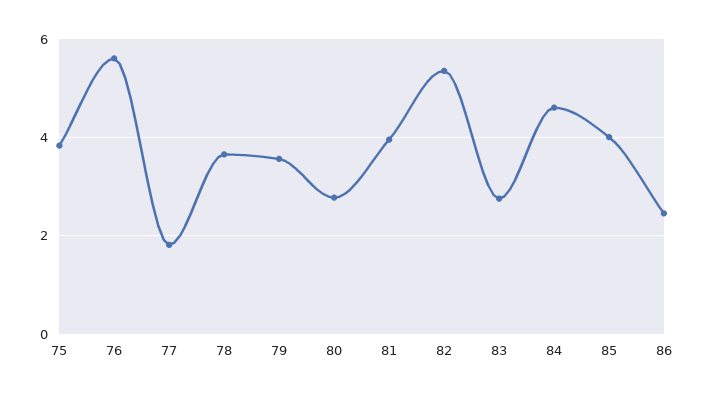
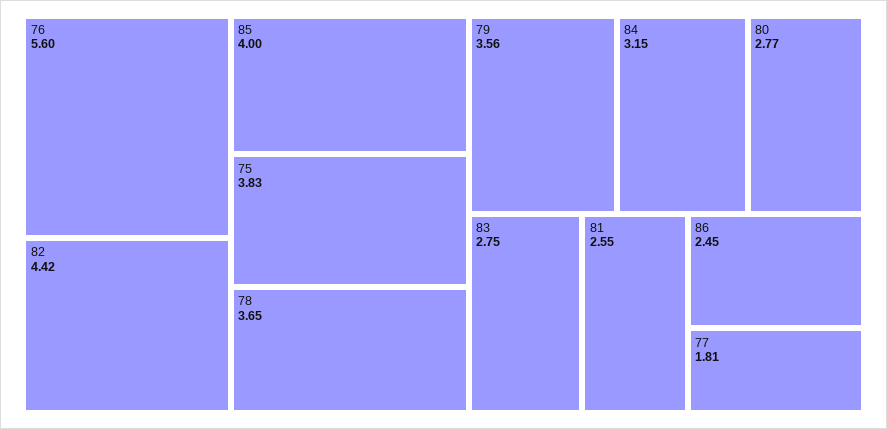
81: 4 -> 2.55
82: 5.4 -> 4.42
84: 4.6 -> 3.15

